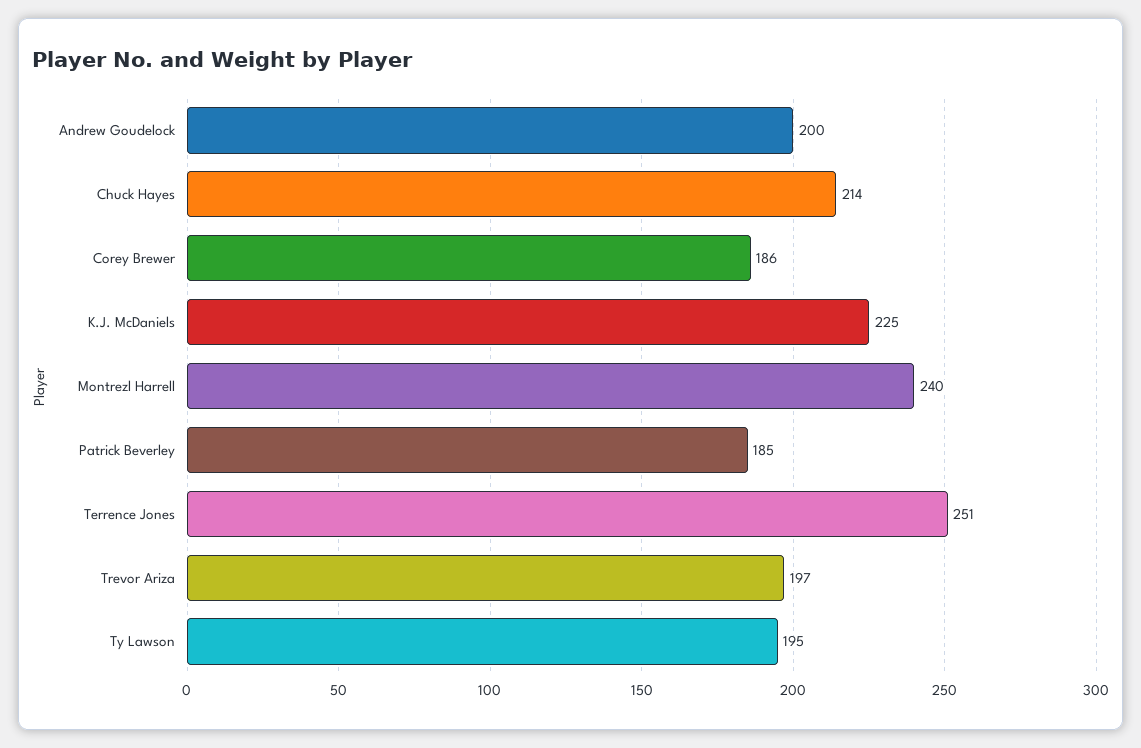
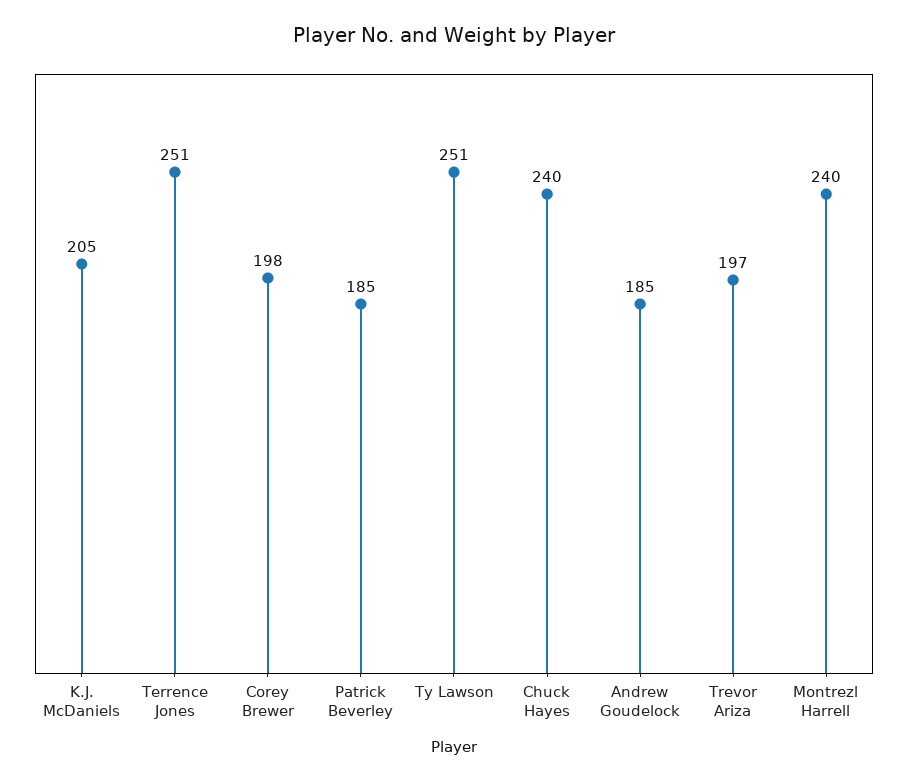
Andrew Goudelock: 200 -> 185
Chuck Hayes: 214 -> 240
Corey Brewer: 186 -> 198
K.J. McDaniels: 225 -> 205
Ty Lawson: 195 -> 251

